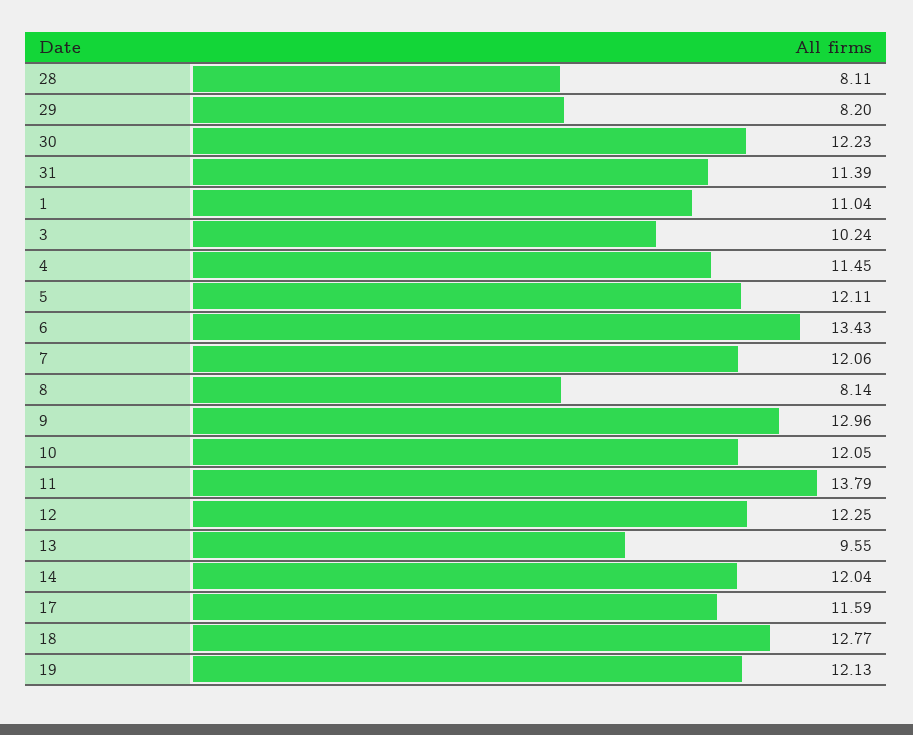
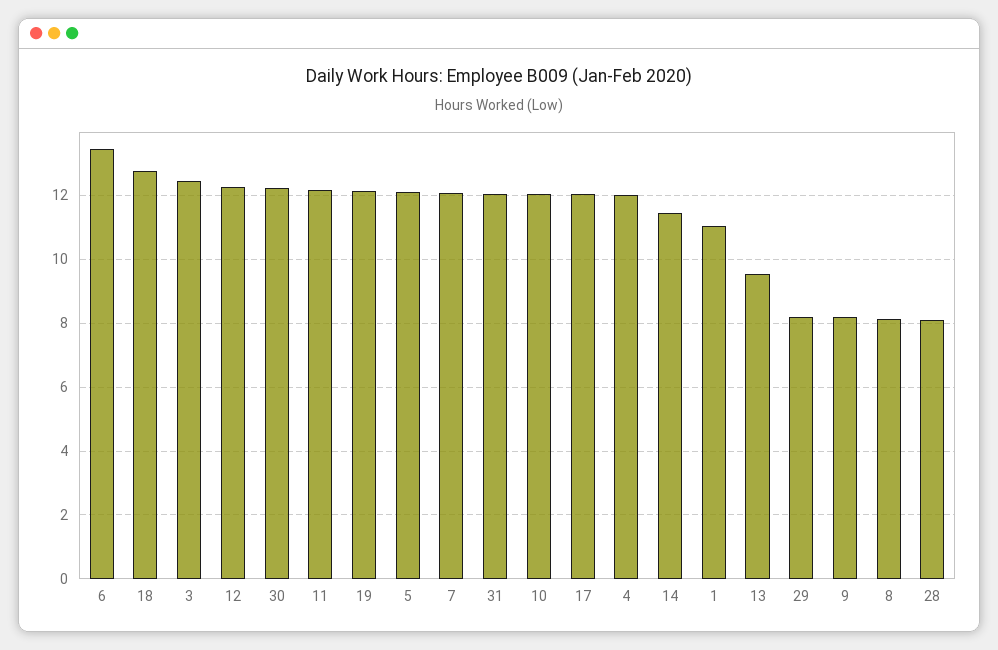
31: 11.39 -> 12
3: 10.24 -> 12.4
4: 11.45 -> 12
9: 12.96 -> 8.2
11: 13.79 -> 12.2
14: 12.04 -> 11.4
17: 11.59 -> 12

